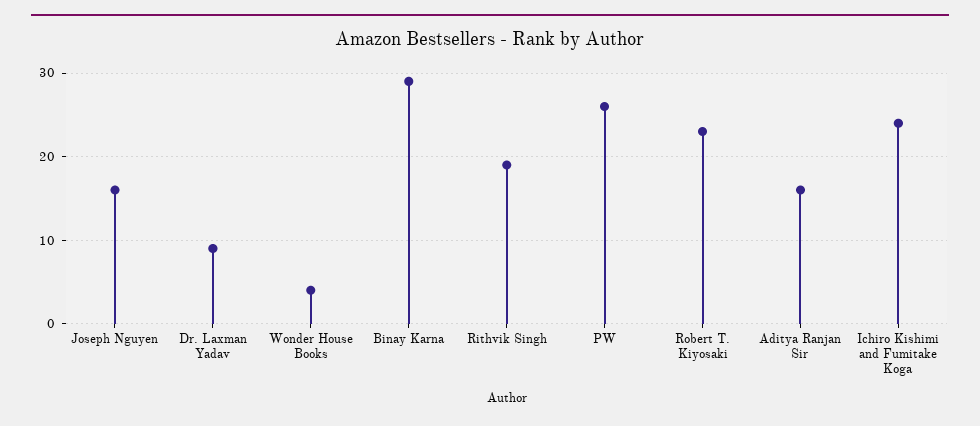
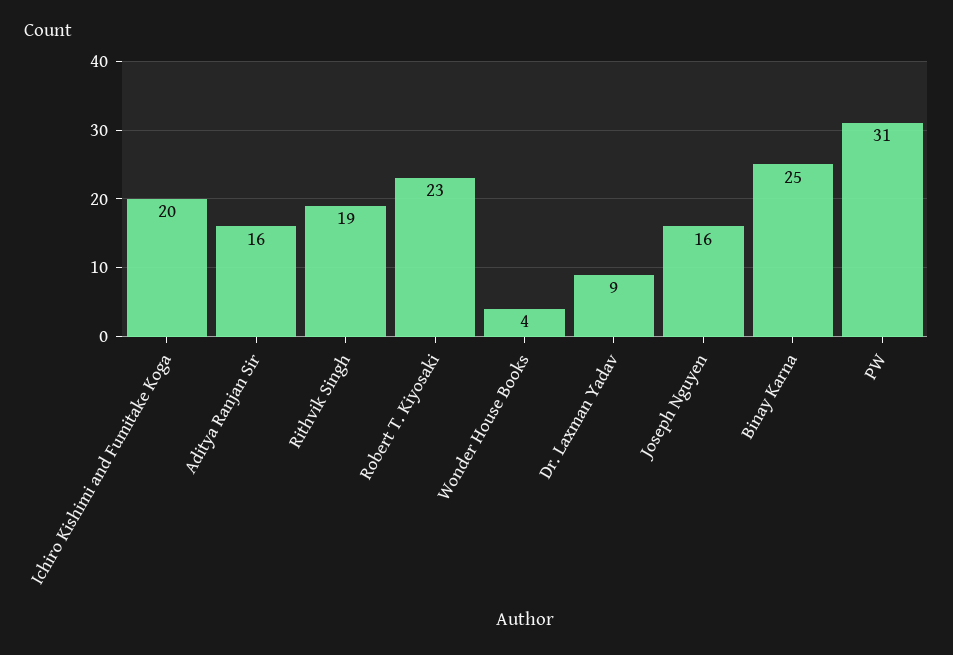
Binay Karna: 29 -> 25
PW: 26 -> 31
Ichiro Kishimi and Fumitake Koga: 24 -> 20

